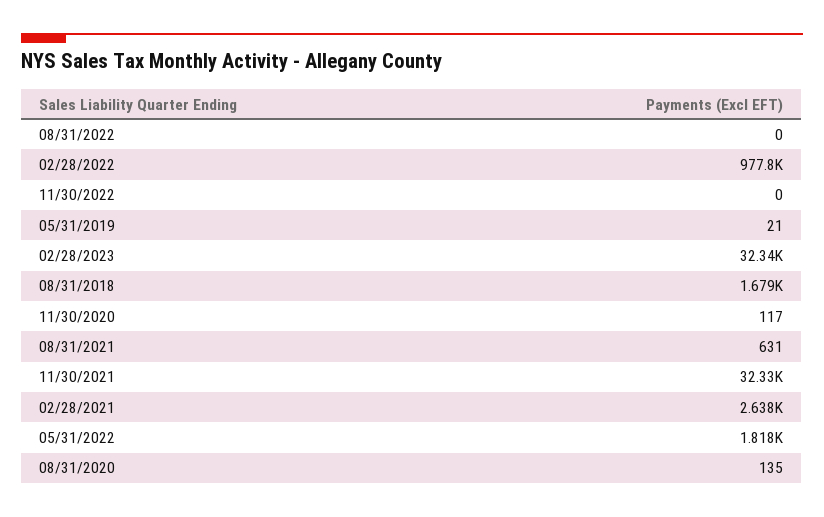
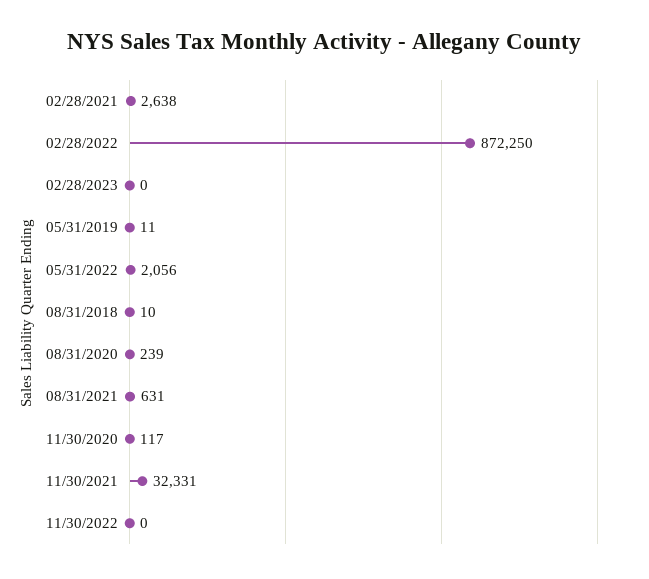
08/31/2022: 0 -> none
02/28/2022: 977800 -> 872250
05/31/2019: 21 -> 11
02/28/2023: 32340 -> 0
08/31/2018: 1679 -> 10
05/31/2022: 1818 -> 2056
08/31/2020: 135 -> 239

